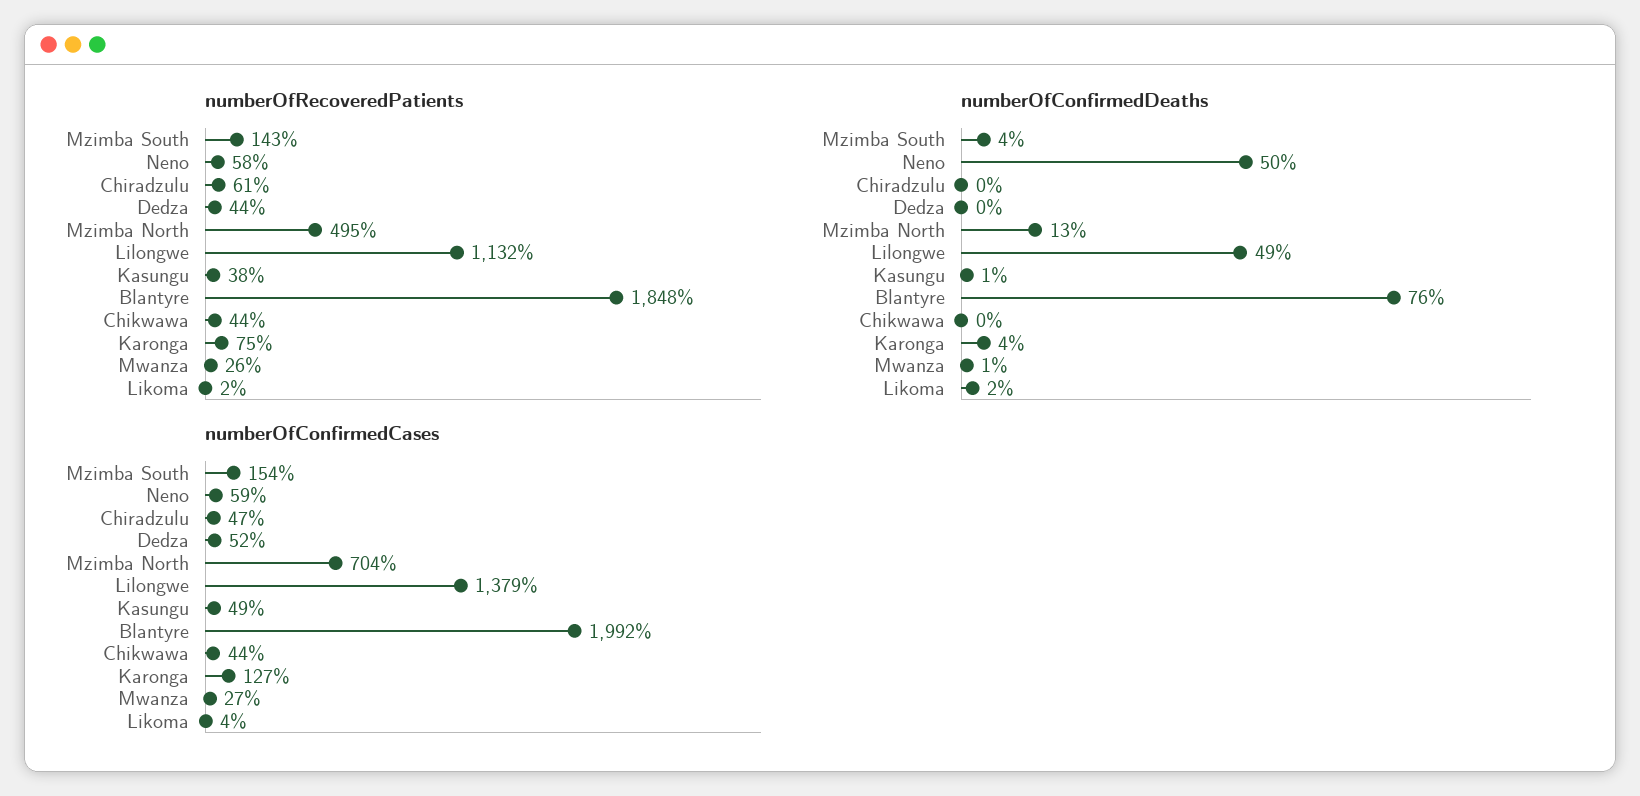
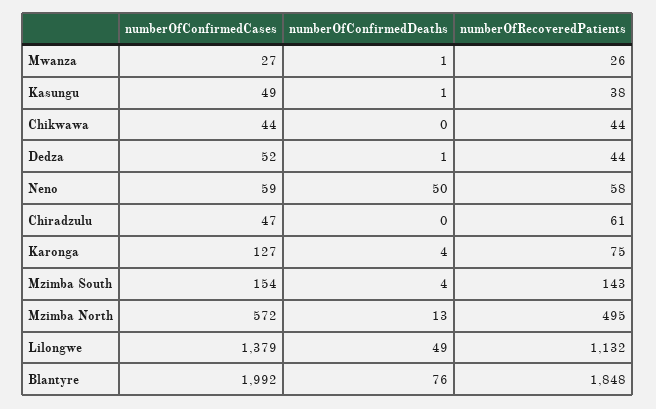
numberOfRecoveredPatients, Likoma: 2 -> none
numberOfConfirmedDeaths, Dedza: 0 -> 1
numberOfConfirmedDeaths, Likoma: 2 -> none
numberOfConfirmedCases, Mzimba North: 704 -> 572
numberOfConfirmedCases, Likoma: 4 -> none

